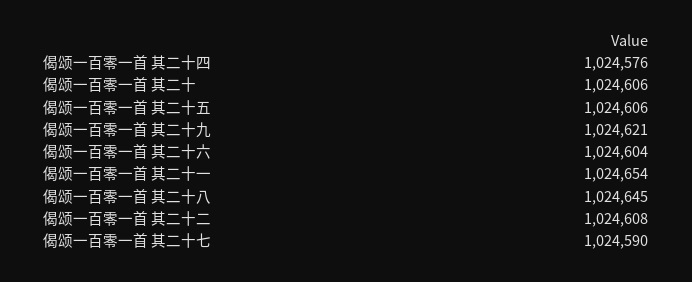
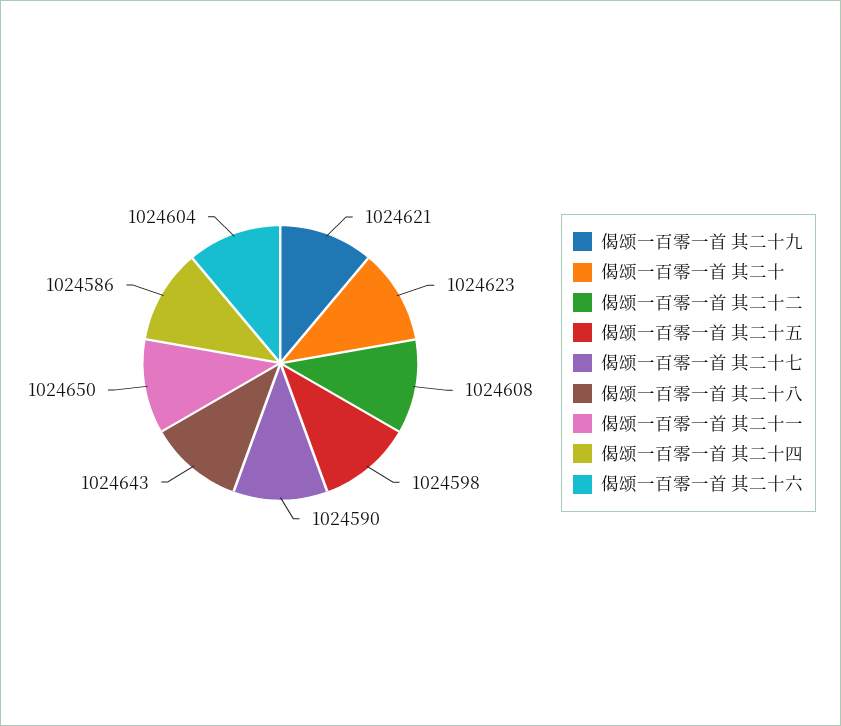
偈颂一百零一首 其二十四: 1024576 -> 1024586
偈颂一百零一首 其二十: 1024606 -> 1024623
偈颂一百零一首 其二十五: 1024606 -> 1024598
偈颂一百零一首 其二十一: 1024654 -> 1024650
偈颂一百零一首 其二十八: 1024645 -> 1024643

